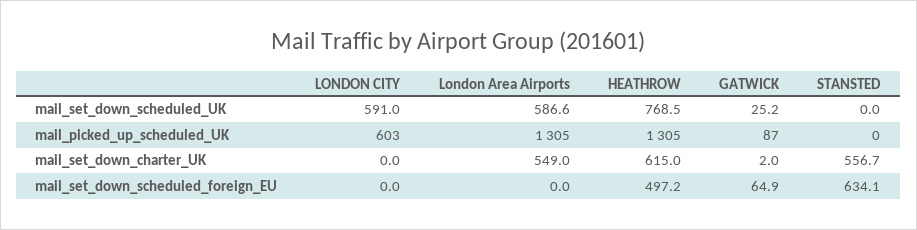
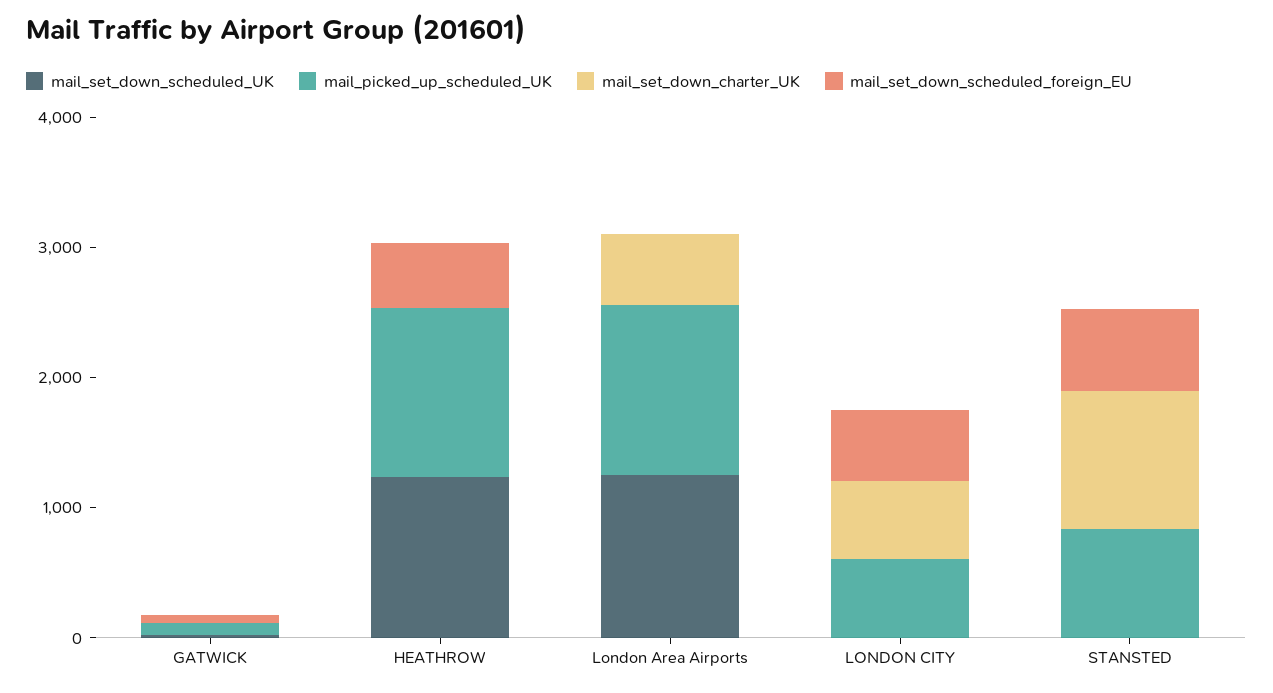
mail_set_down_scheduled_UK, LONDON CITY: 591 -> 0
mail_set_down_scheduled_UK, London Area Airports: 586.6 -> 1200
mail_set_down_scheduled_UK, HEATHROW: 768.5 -> 1200
mail_picked_up_scheduled_UK, STANSTED: 0 -> 800
mail_set_down_charter_UK, LONDON CITY: 0 -> 600
mail_set_down_charter_UK, HEATHROW: 615 -> 0
mail_set_down_charter_UK, STANSTED: 556.7 -> 1000
mail_set_down_scheduled_foreign_EU, LONDON CITY: 0 -> 600

